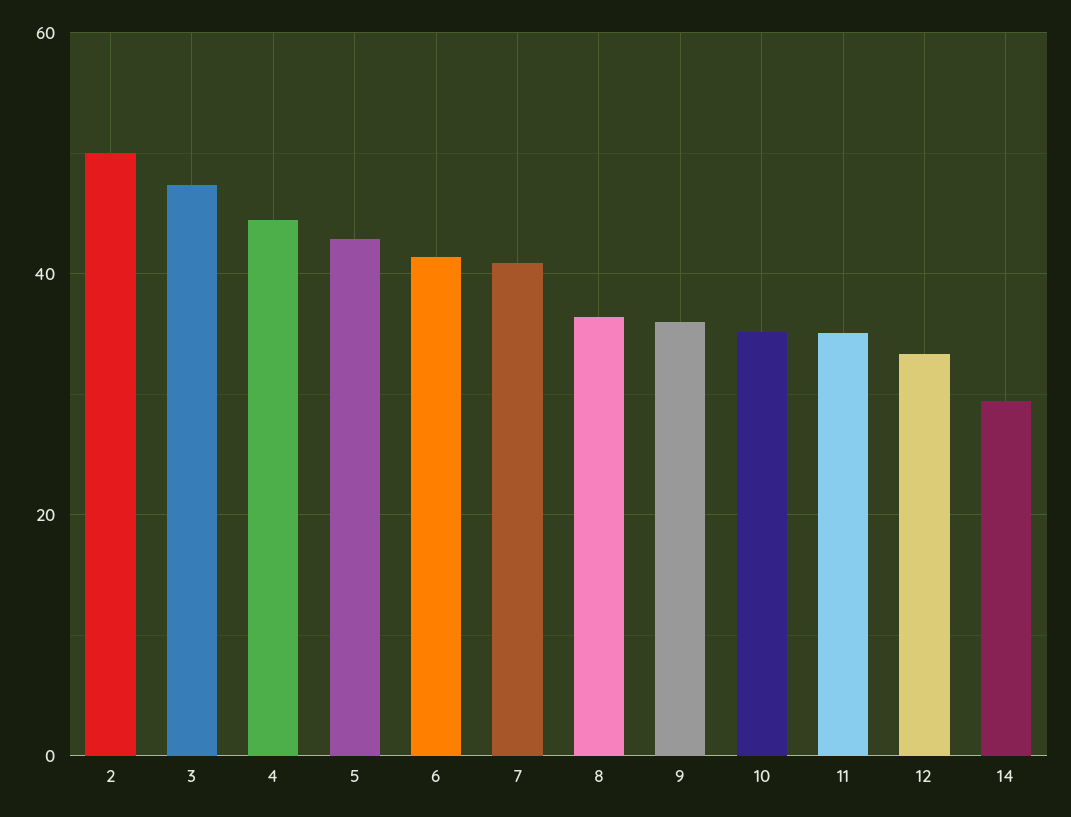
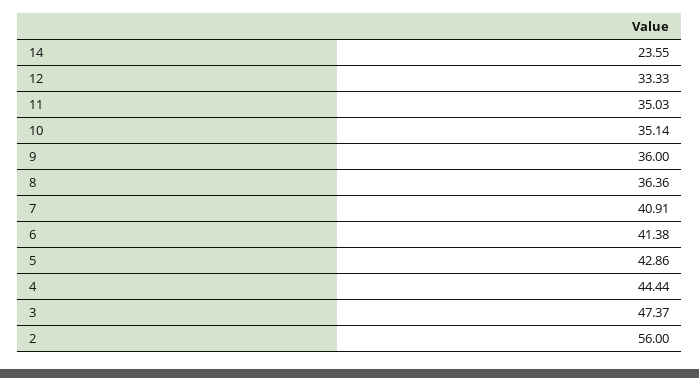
2: 50 -> 56
14: 30 -> 23.55

